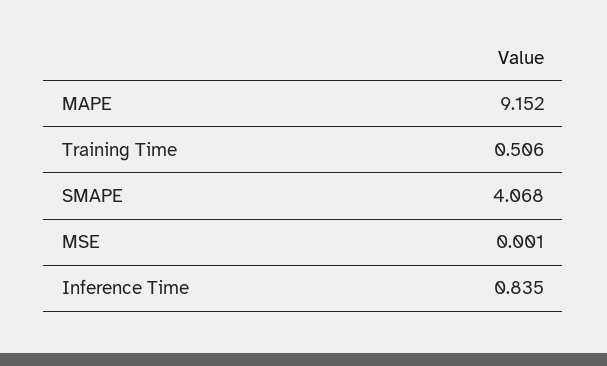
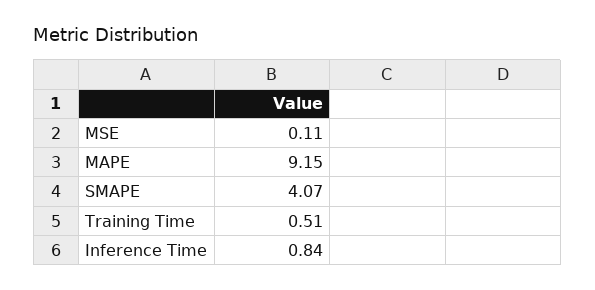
MSE: 0.001 -> 0.11

